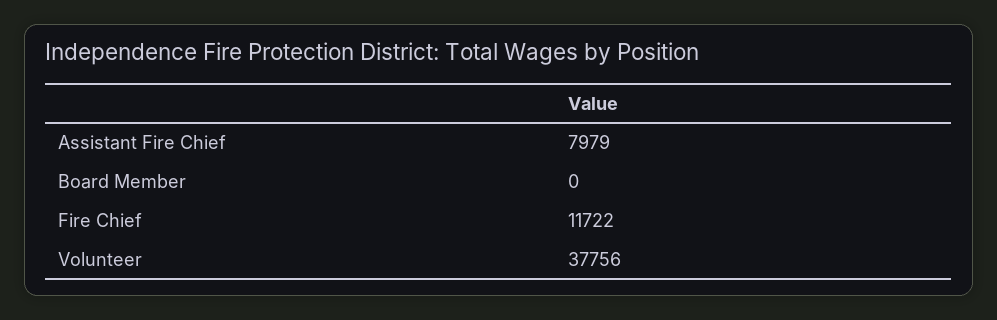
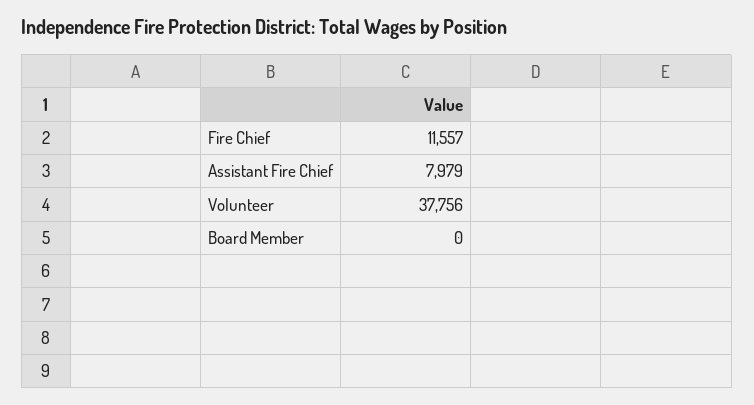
Fire Chief: 11722 -> 11557

